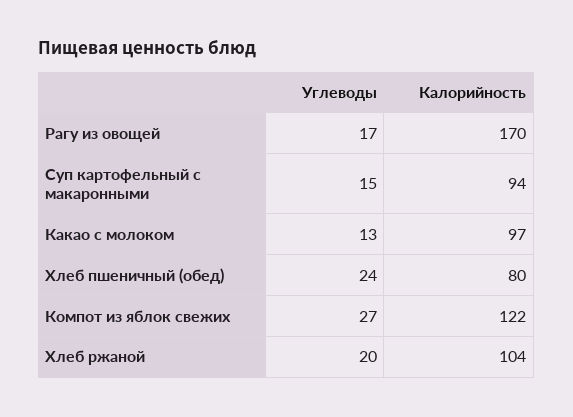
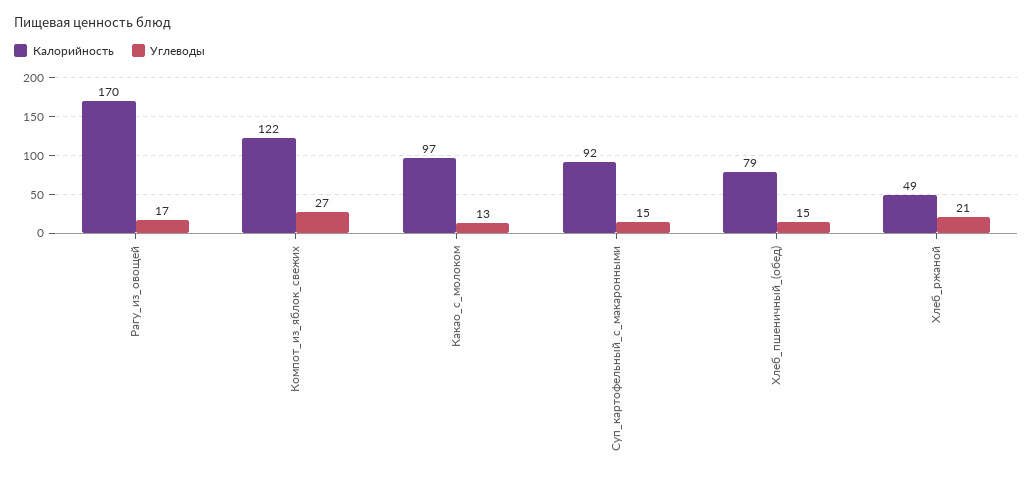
Калорийность, Суп картофельный с макаронными: 94 -> 92
Углеводы, Хлеб пшеничный (обед): 24 -> 15
Калорийность, Хлеб пшеничный (обед): 80 -> 79
Углеводы, Хлеб ржаной: 20 -> 21
Калорийность, Хлеб ржаной: 104 -> 49

